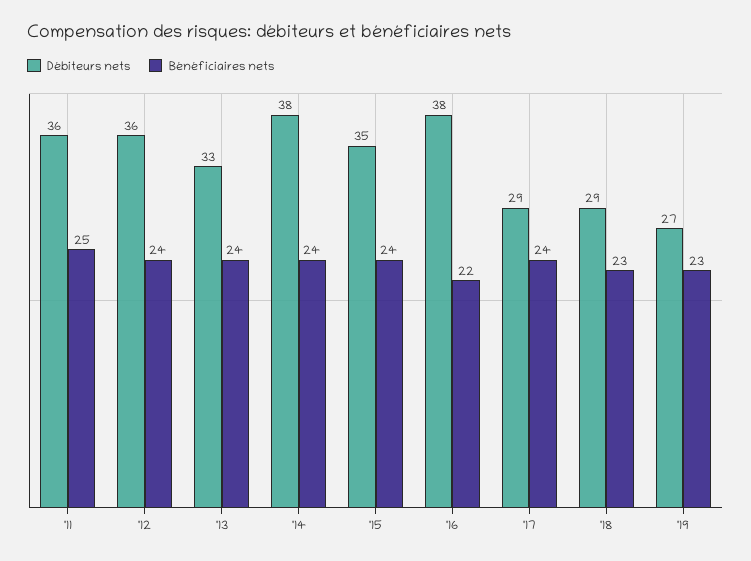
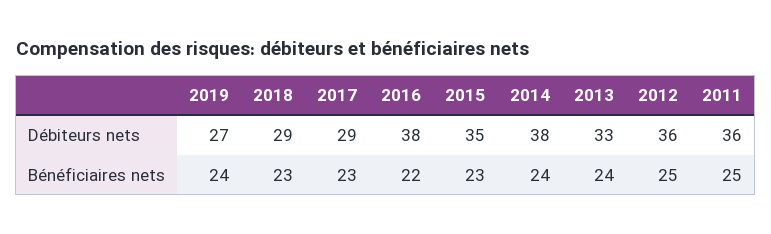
Bénéficiaires nets, '12: 24 -> 25
Bénéficiaires nets, '15: 24 -> 23
Bénéficiaires nets, '17: 24 -> 23
Bénéficiaires nets, '19: 23 -> 24

